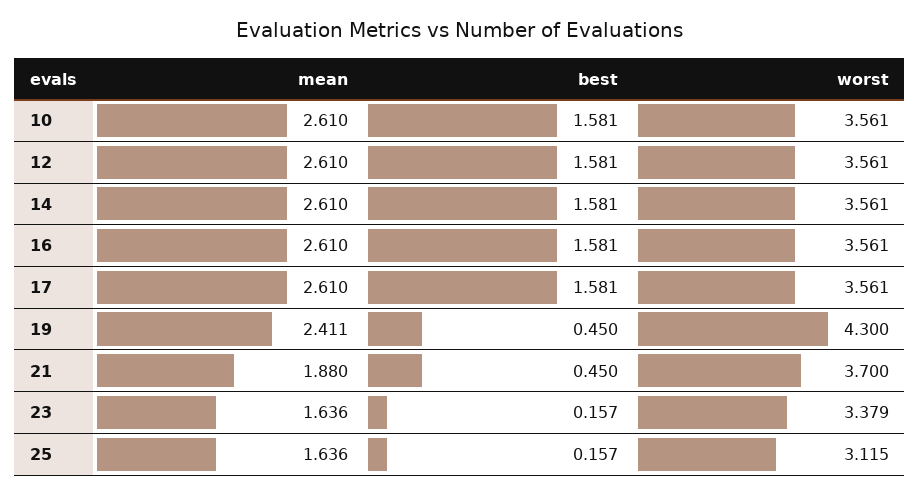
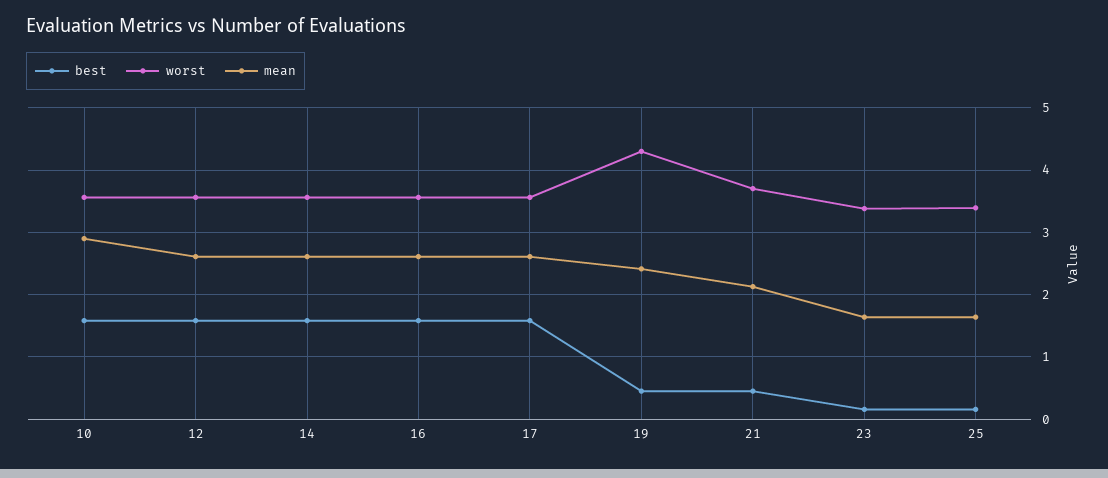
mean, 10: 2.61 -> 2.9
mean, 21: 1.88 -> 2.1
worst, 25: 3.115 -> 3.4

